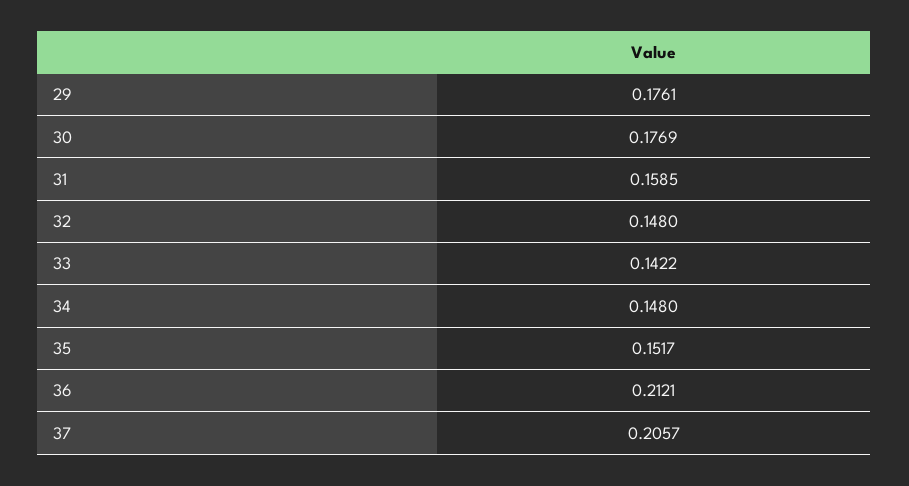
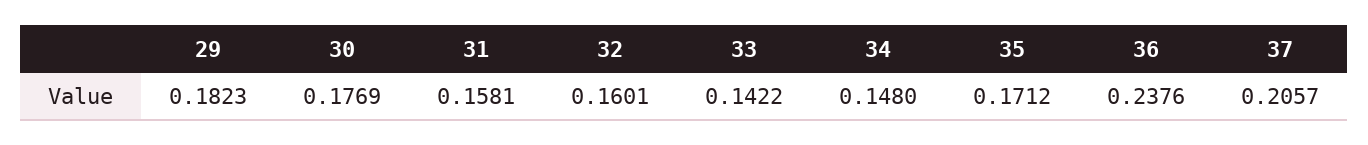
29: 0.1761 -> 0.1823
31: 0.1585 -> 0.1581
32: 0.148 -> 0.1601
35: 0.1517 -> 0.1712
36: 0.2121 -> 0.2376

